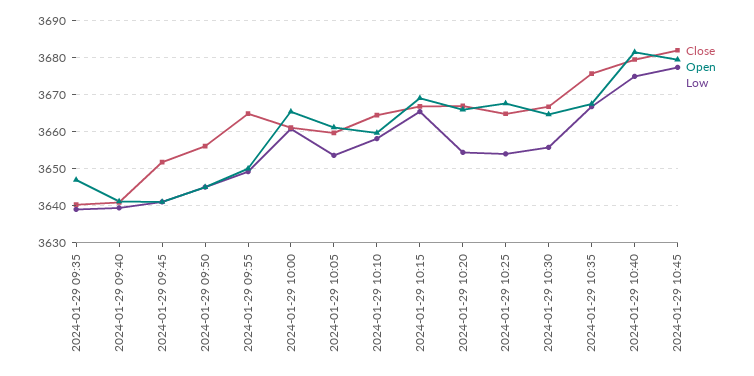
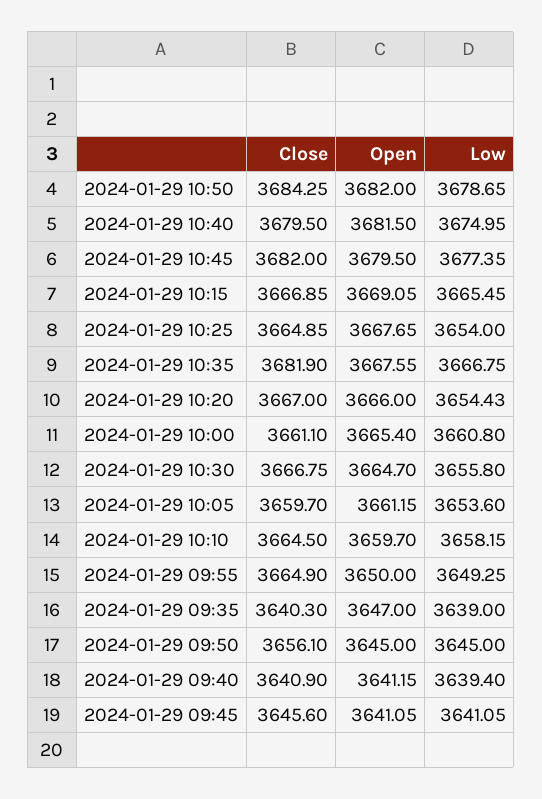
Close, 2024-01-29 09:45: 3652 -> 3645.6
Close, 2024-01-29 10:35: 3676 -> 3681.9
Close, 2024-01-29 10:50: none -> 3684.25
Open, 2024-01-29 10:50: none -> 3682
Low, 2024-01-29 10:50: none -> 3678.65

